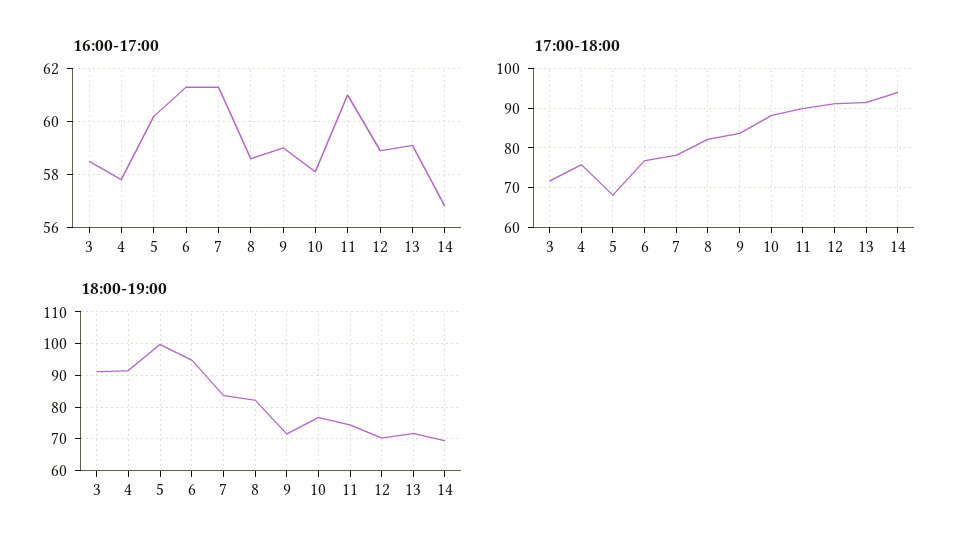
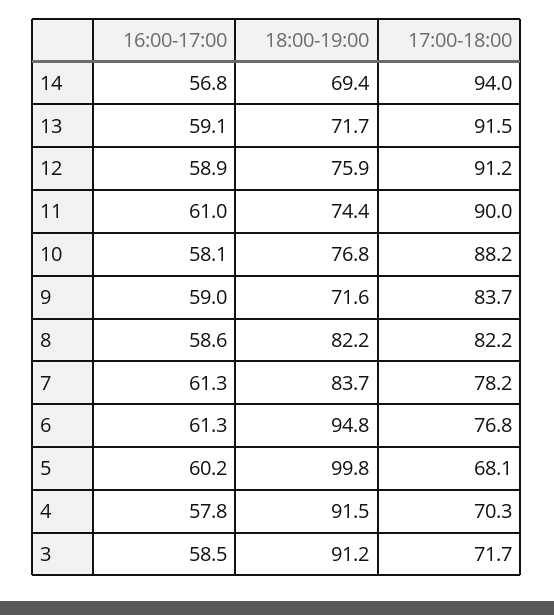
17:00-18:00, 4: 76 -> 70.3
18:00-19:00, 12: 70 -> 75.9

